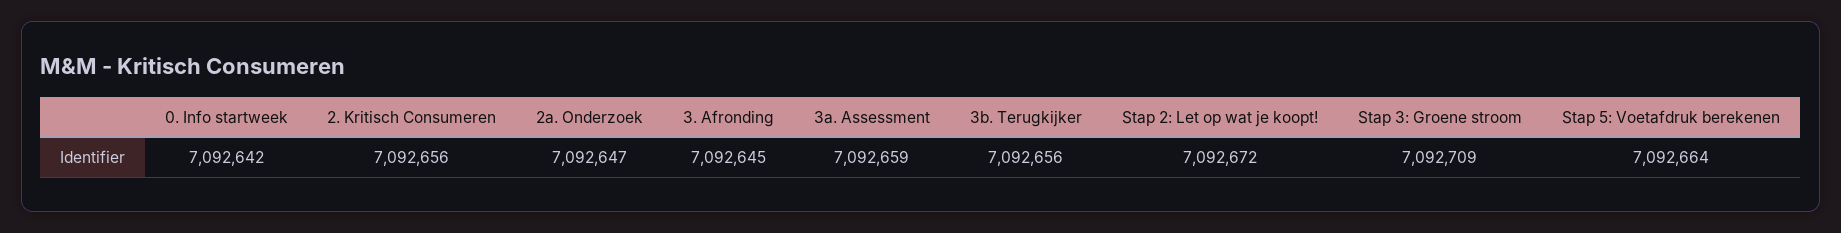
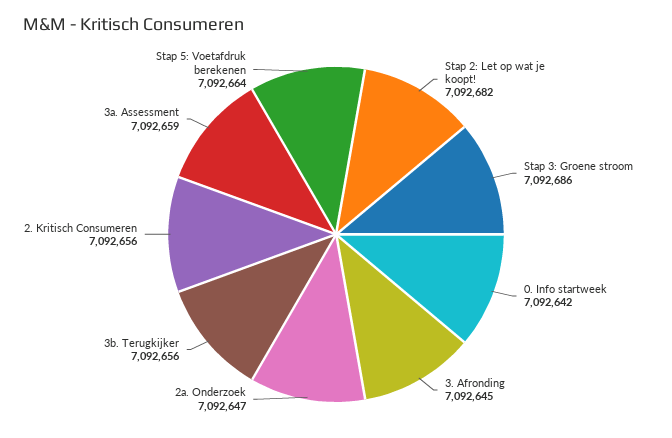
Stap 2: Let op wat je koopt!: 7092672 -> 7092682
Stap 3: Groene stroom: 7092709 -> 7092686

